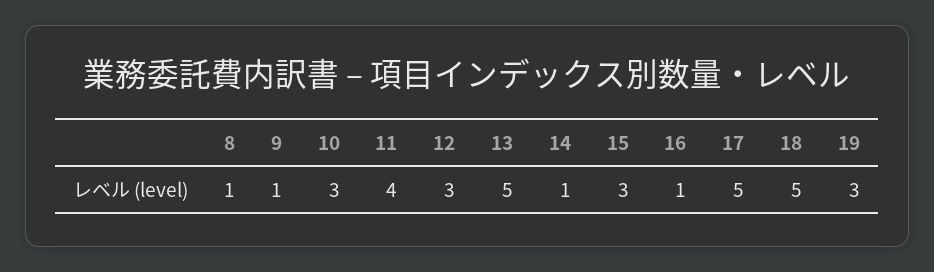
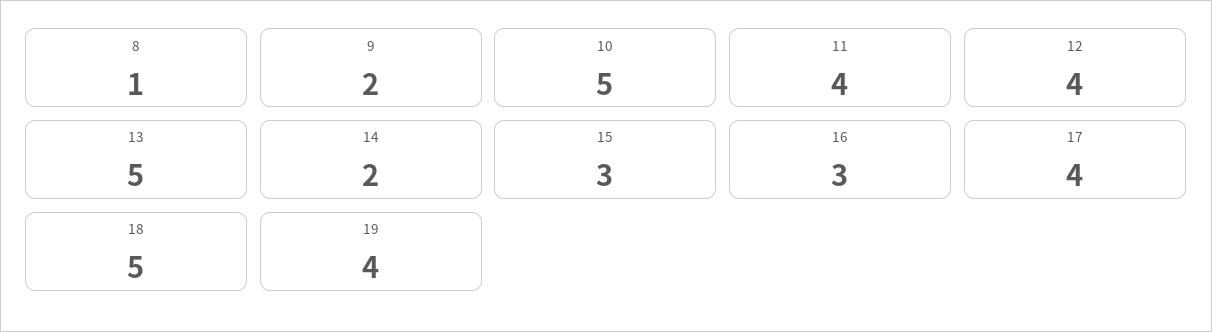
9: 1 -> 2
10: 3 -> 5
12: 3 -> 4
14: 1 -> 2
16: 1 -> 3
17: 5 -> 4
19: 3 -> 4

